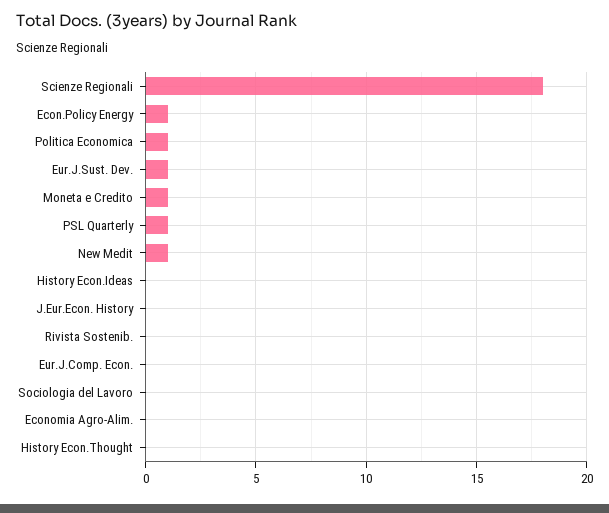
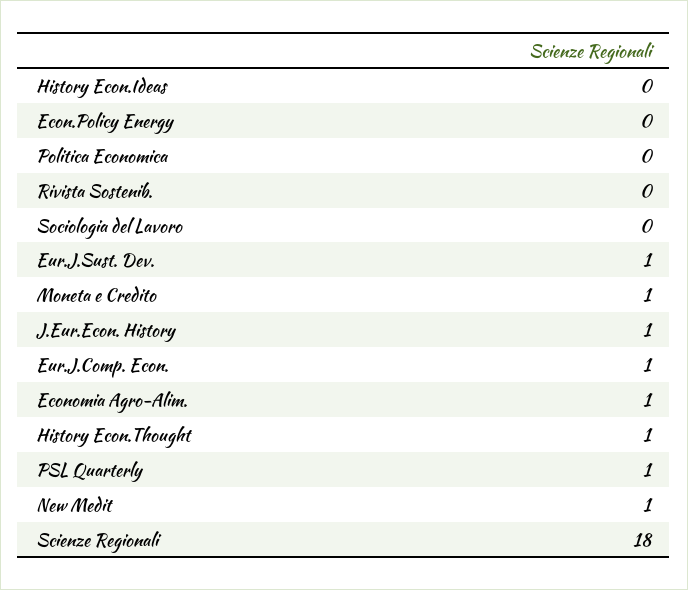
Econ.Policy Energy: 1 -> 0
Politica Economica: 1 -> 0
J.Eur.Econ. History: 0 -> 1
Eur.J.Comp. Econ.: 0 -> 1
Economia Agro-Alim.: 0 -> 1
History Econ.Thought: 0 -> 1

